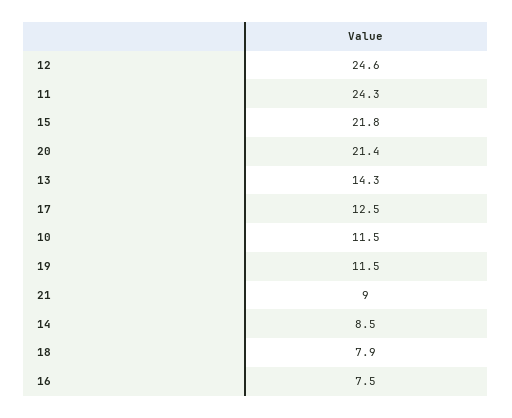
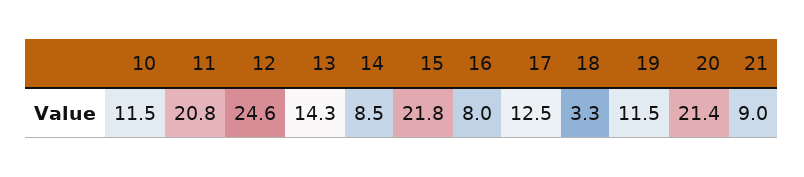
11: 24.3 -> 20.8
18: 7.9 -> 3.3
16: 7.5 -> 8

